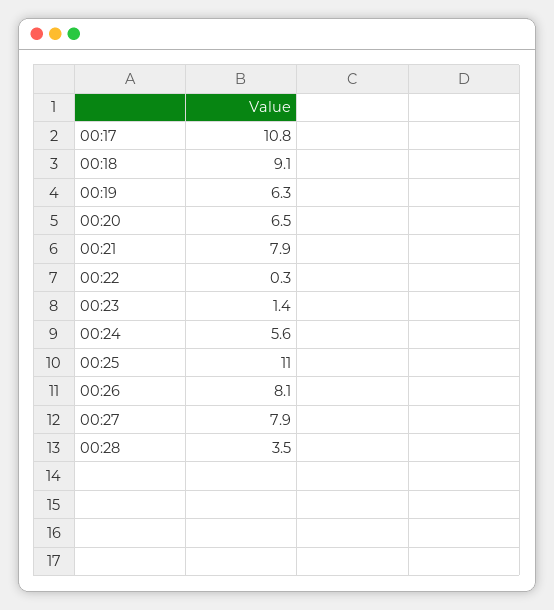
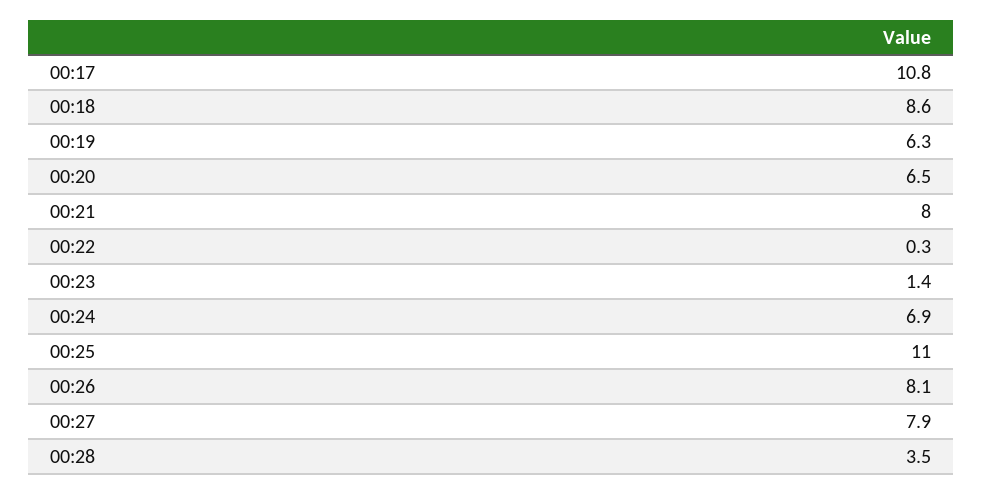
00:18: 9.1 -> 8.6
00:21: 7.9 -> 8
00:24: 5.6 -> 6.9

